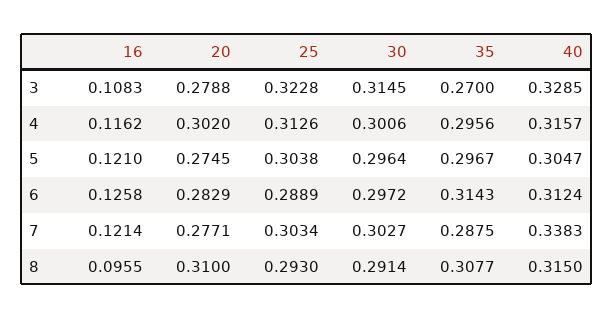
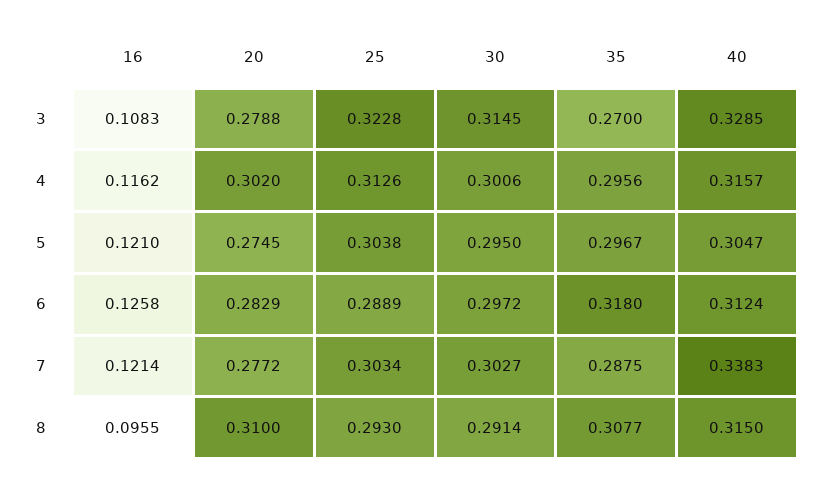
30, 5: 0.2964 -> 0.295
35, 6: 0.3143 -> 0.318
20, 7: 0.2771 -> 0.2772

